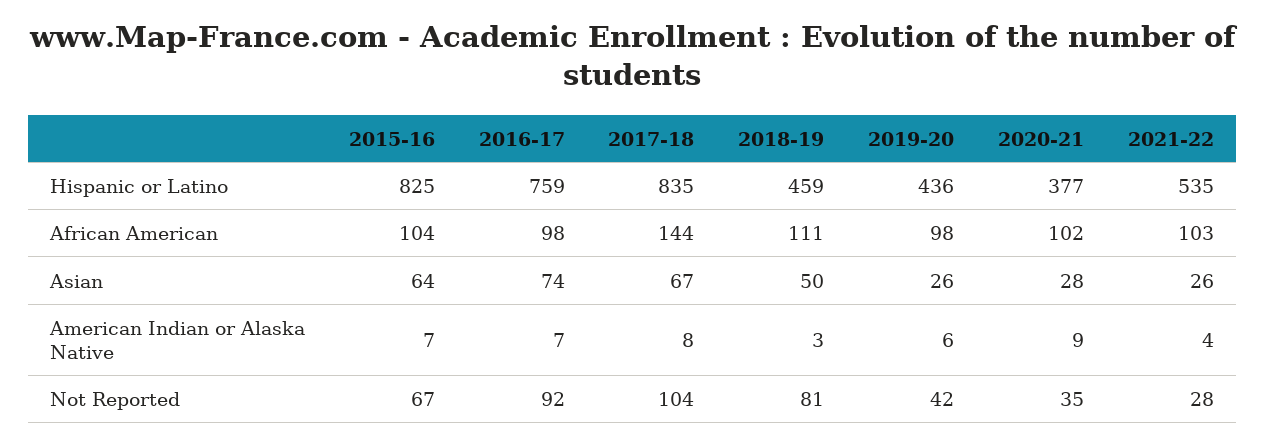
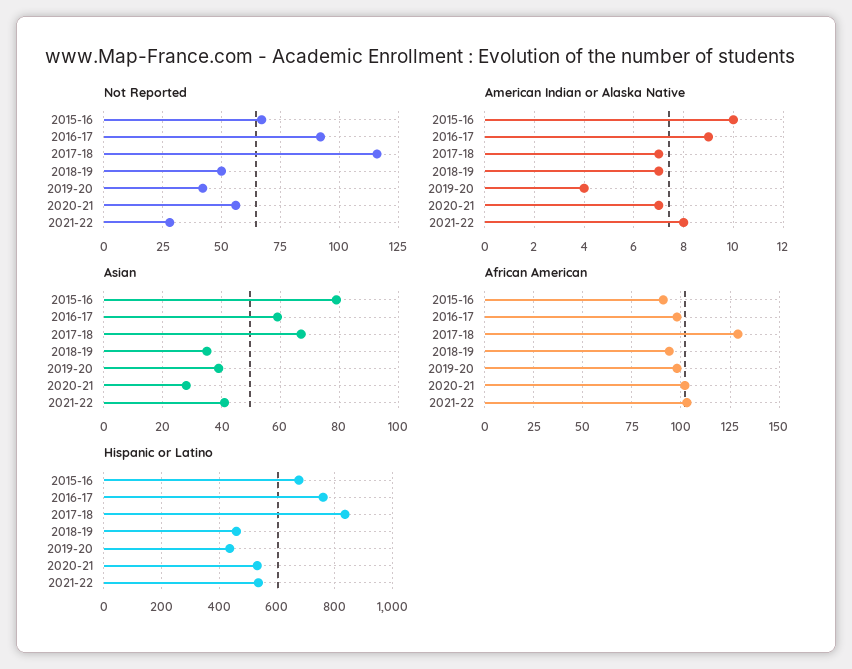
Hispanic or Latino, 2015-16: 825 -> 675
Hispanic or Latino, 2020-21: 377 -> 525
African American, 2015-16: 104 -> 90
African American, 2017-18: 144 -> 130
African American, 2018-19: 111 -> 95
Asian, 2015-16: 64 -> 80
Asian, 2016-17: 74 -> 60
Asian, 2018-19: 50 -> 35
Asian, 2019-20: 26 -> 40
Asian, 2021-22: 26 -> 40
American Indian or Alaska Native, 2015-16: 7 -> 10
American Indian or Alaska Native, 2016-17: 7 -> 9
American Indian or Alaska Native, 2017-18: 8 -> 7
American Indian or Alaska Native, 2018-19: 3 -> 7
American Indian or Alaska Native, 2019-20: 6 -> 4
American Indian or Alaska Native, 2020-21: 9 -> 7
American Indian or Alaska Native, 2021-22: 4 -> 8
Not Reported, 2017-18: 104 -> 115
Not Reported, 2018-19: 81 -> 50
Not Reported, 2020-21: 35 -> 55

